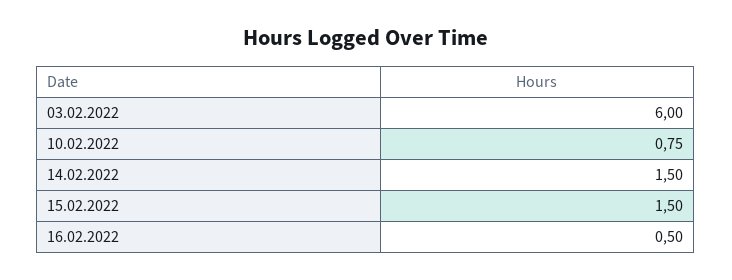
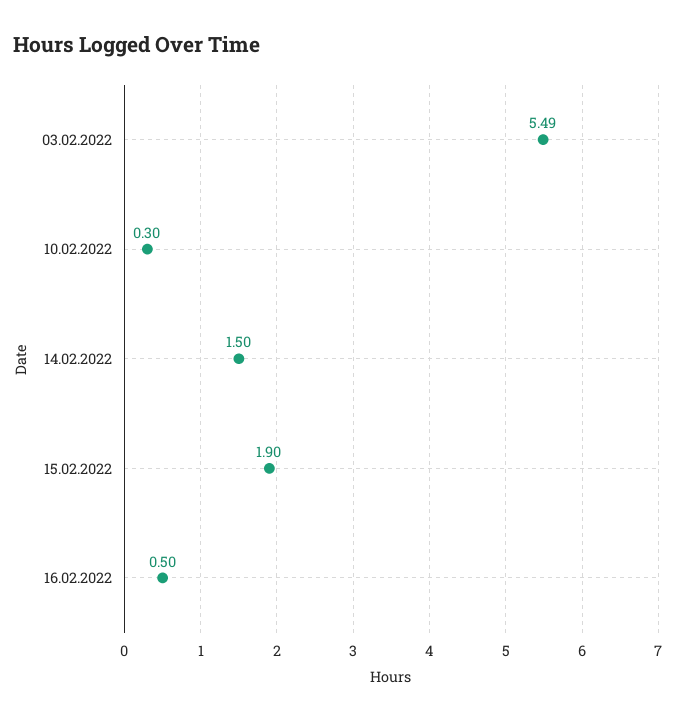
03.02.2022: 6 -> 5.49
10.02.2022: 0.75 -> 0.3
15.02.2022: 1.5 -> 1.9

